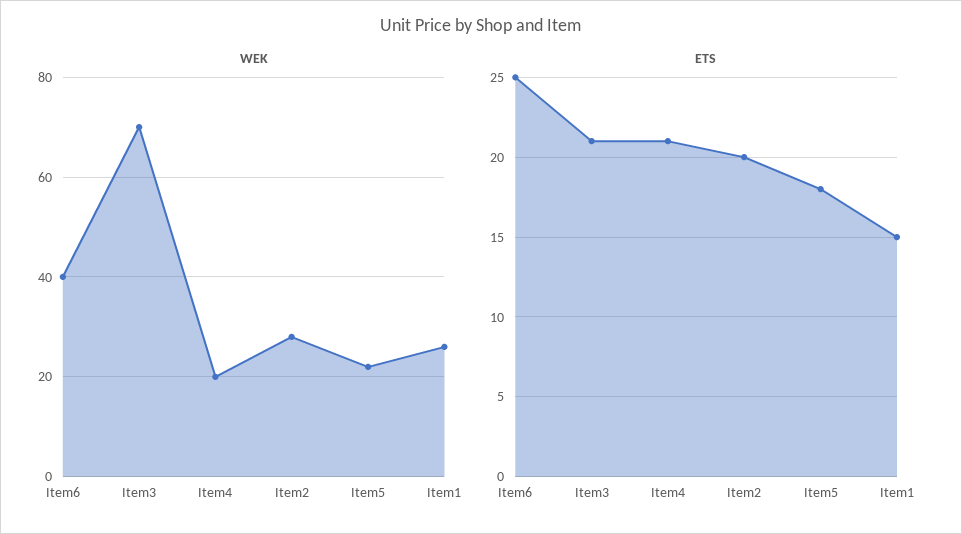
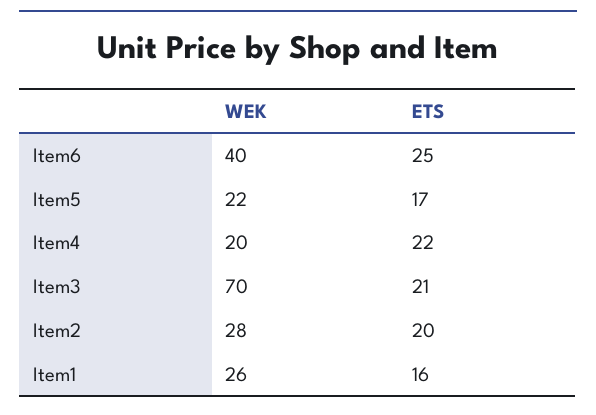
ETS, Item4: 21 -> 22
ETS, Item5: 18 -> 17
ETS, Item1: 15 -> 16

